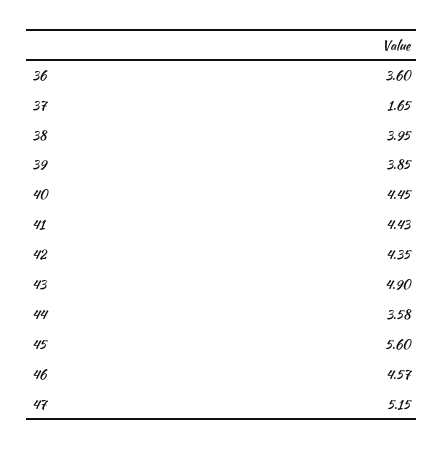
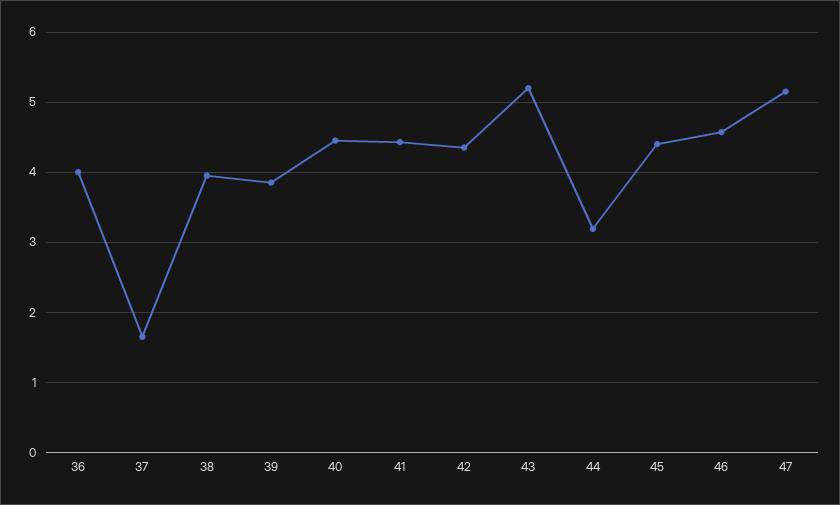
36: 3.6 -> 4
43: 4.9 -> 5.2
44: 3.58 -> 3.2
45: 5.6 -> 4.4

